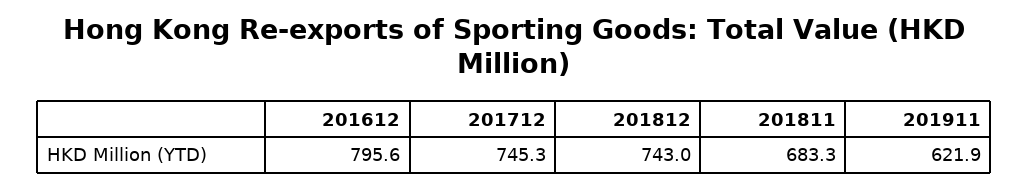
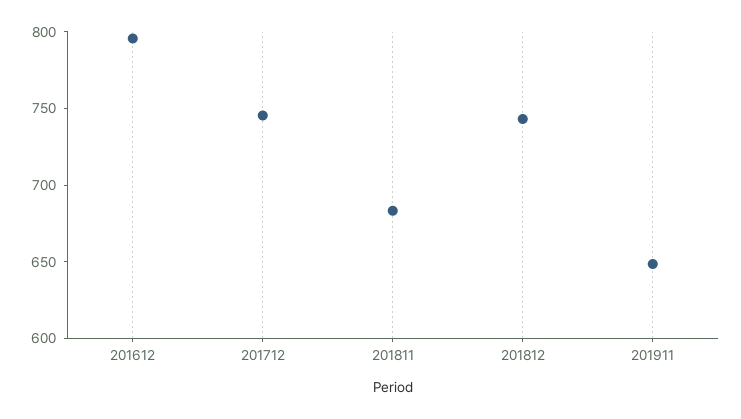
201911: 621.9 -> 650

